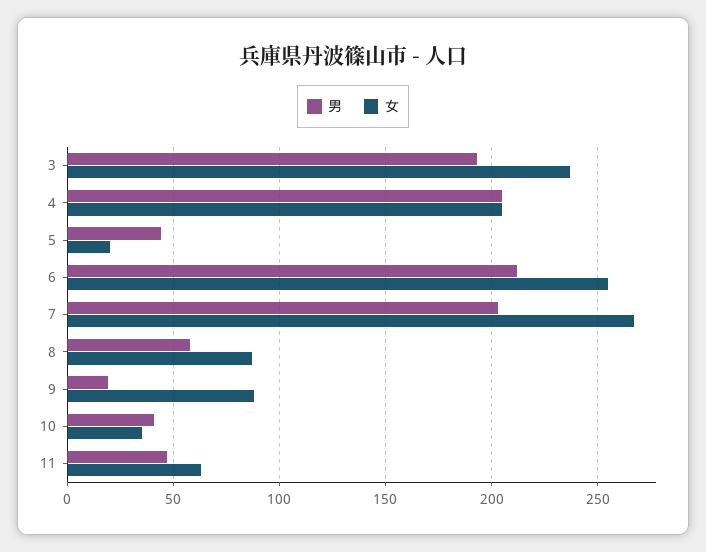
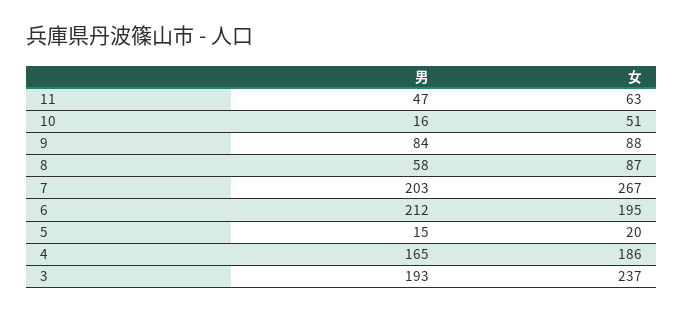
男, 4: 205 -> 165
女, 4: 205 -> 186
男, 5: 45 -> 15
女, 6: 255 -> 195
男, 9: 20 -> 84
男, 10: 40 -> 16
女, 10: 35 -> 51

